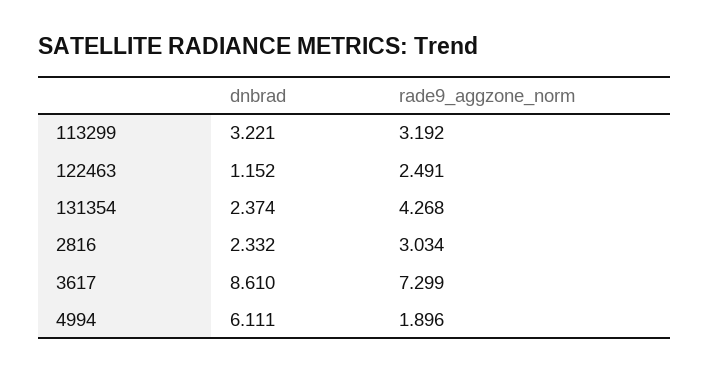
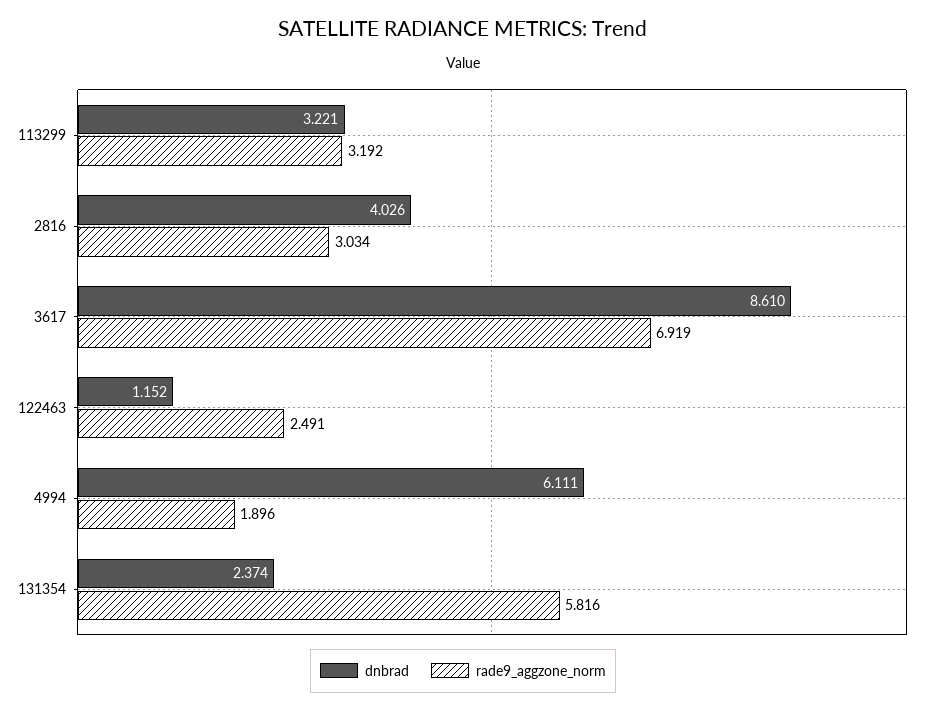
rade9_aggzone_norm, 131354: 4.268 -> 5.816
dnbrad, 2816: 2.332 -> 4.026
rade9_aggzone_norm, 3617: 7.299 -> 6.919

